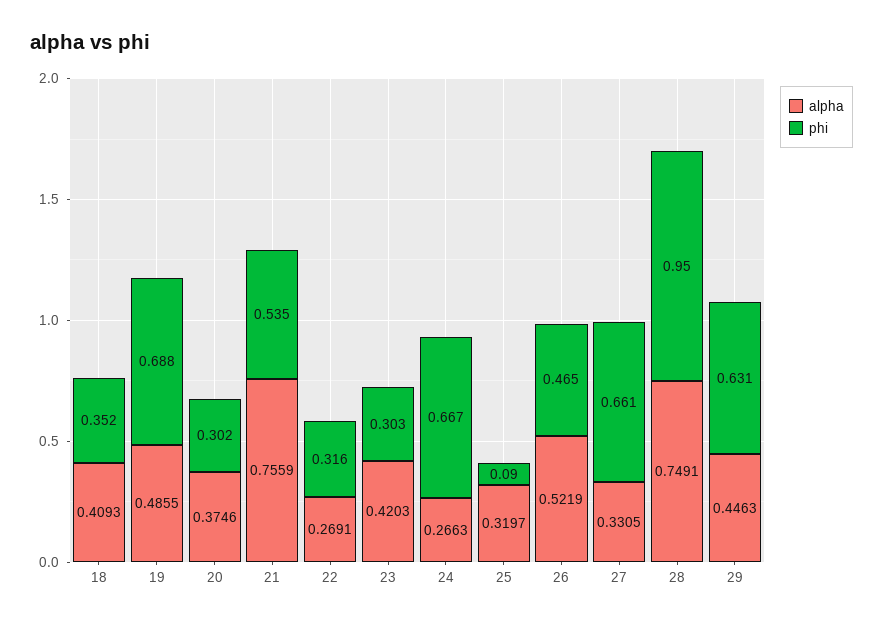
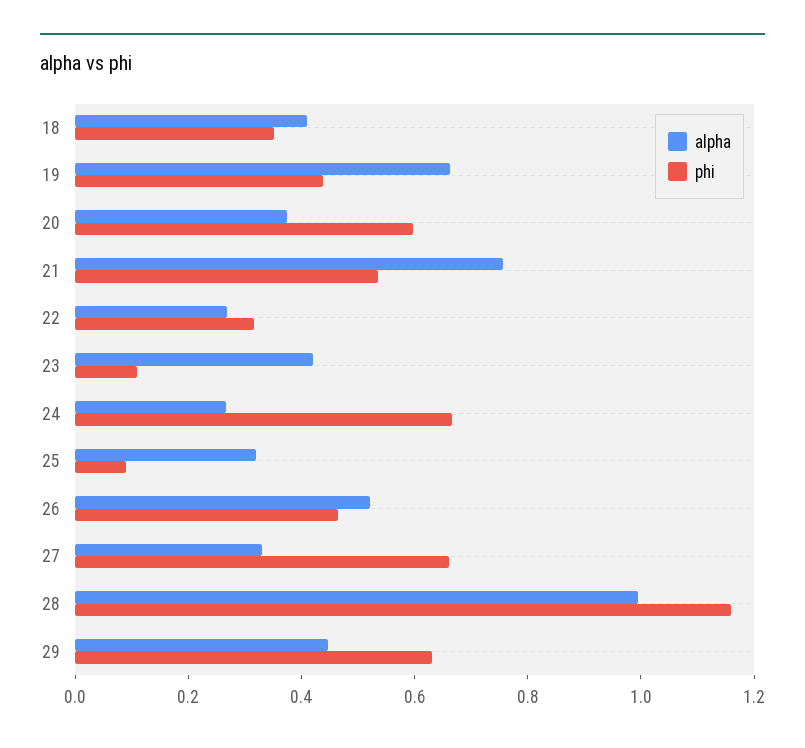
alpha, 19: 0.4855 -> 0.65
phi, 19: 0.688 -> 0.45
phi, 20: 0.302 -> 0.6
phi, 23: 0.303 -> 0.1
alpha, 28: 0.7491 -> 1
phi, 28: 0.95 -> 1.15

